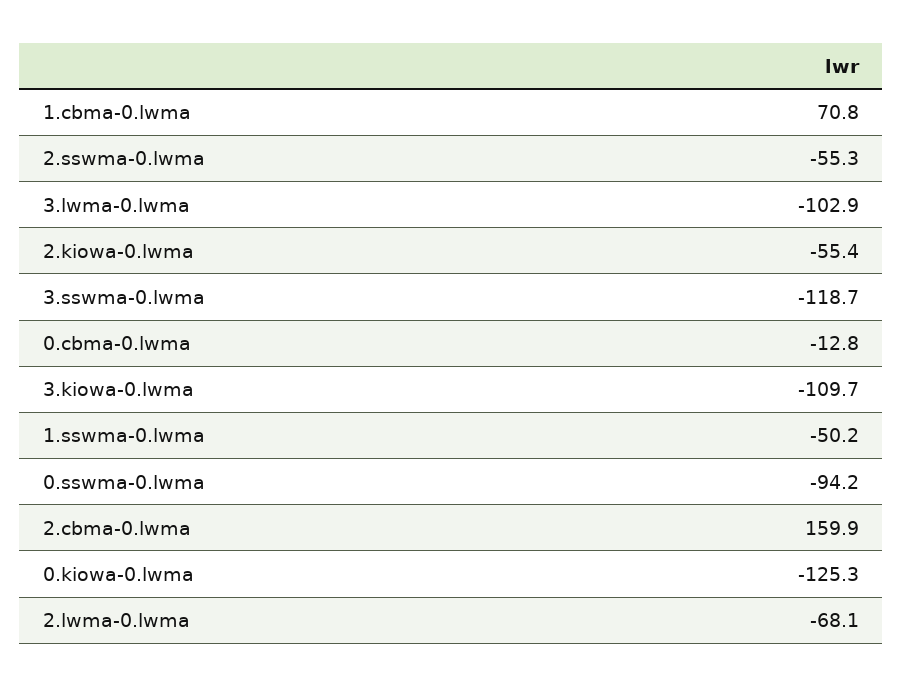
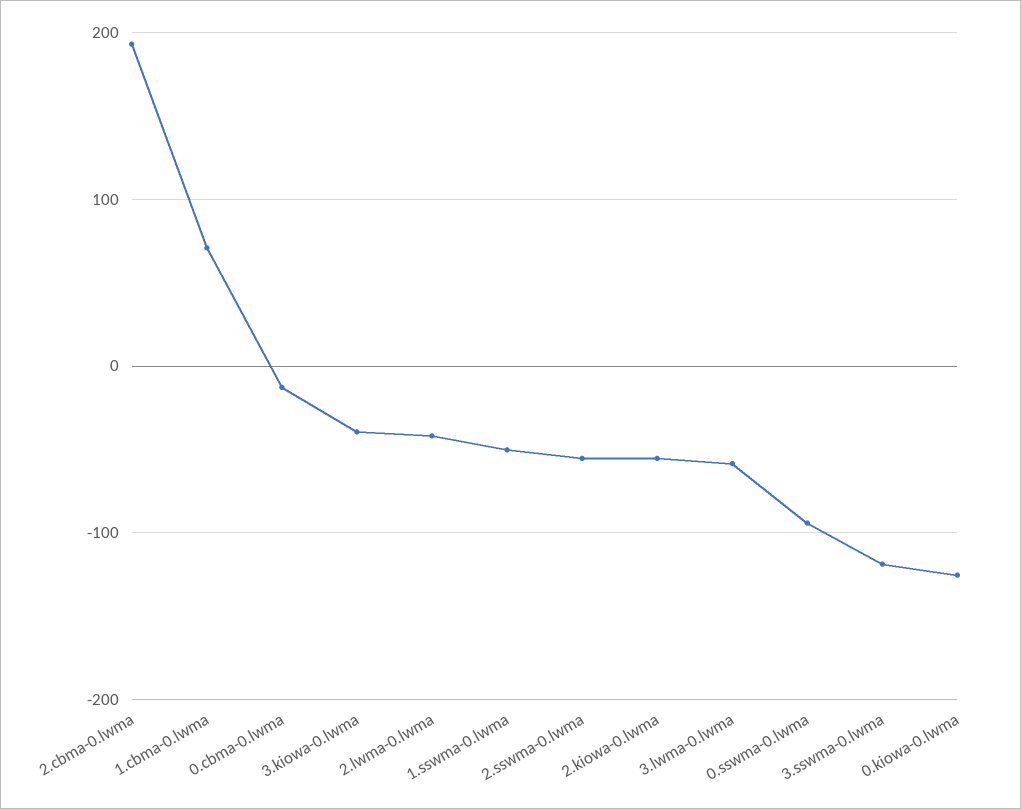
3.lwma-0.lwma: -102.9 -> -60
3.kiowa-0.lwma: -109.7 -> -40
2.cbma-0.lwma: 159.9 -> 190
2.lwma-0.lwma: -68.1 -> -40

